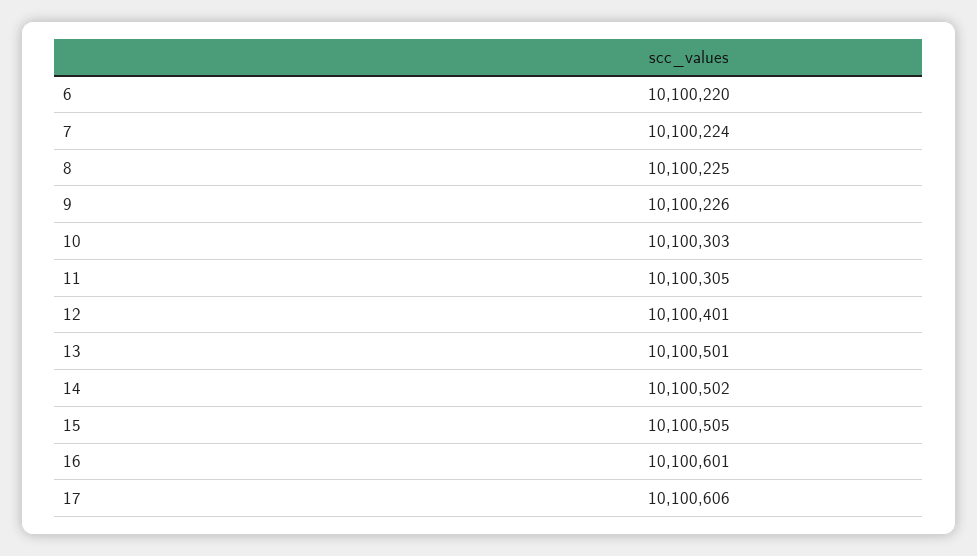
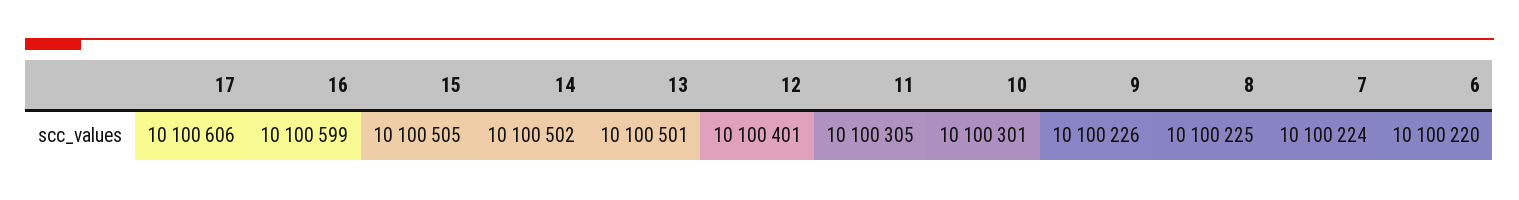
10: 10100303 -> 10100301
16: 10100601 -> 10100599

